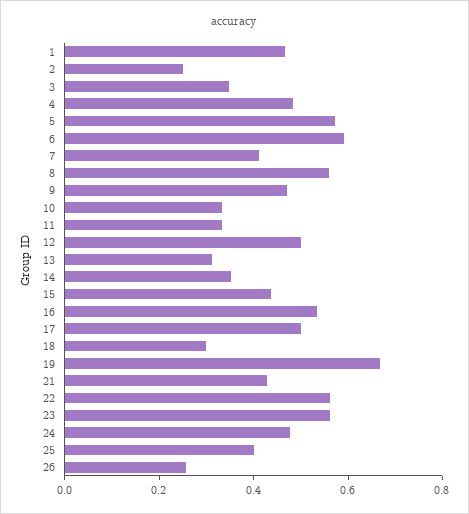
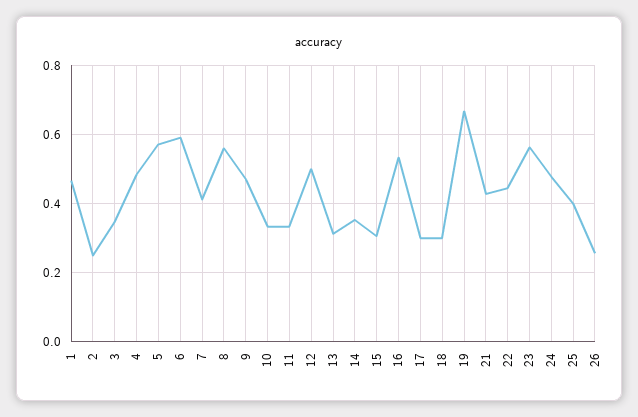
15: 0.45 -> 0.3
17: 0.5 -> 0.3
22: 0.55 -> 0.44

